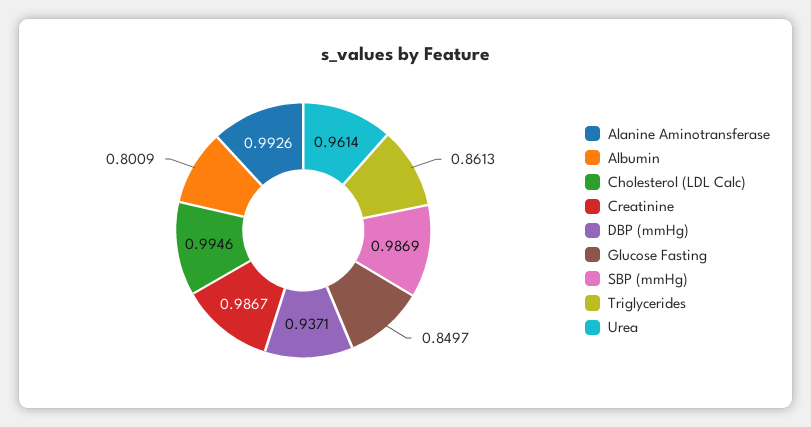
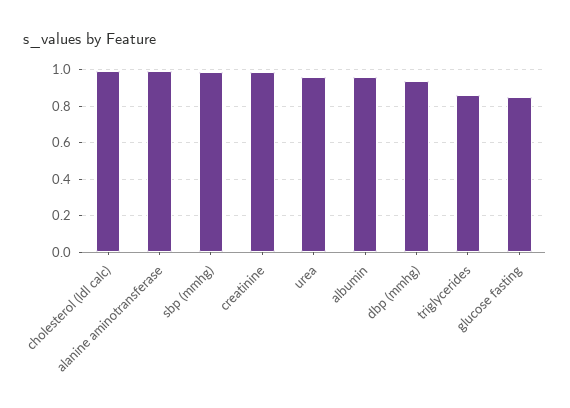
Albumin: 0.8009 -> 0.95

